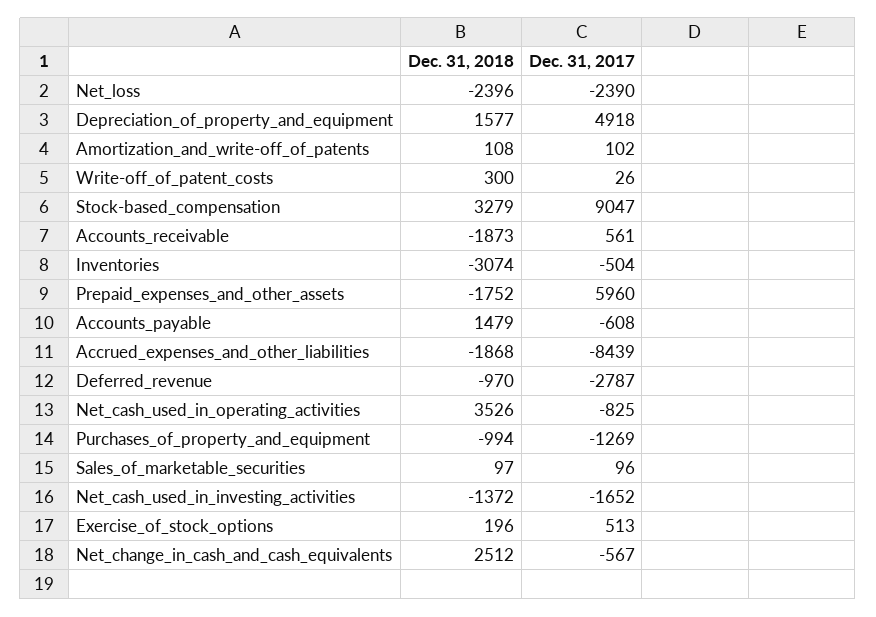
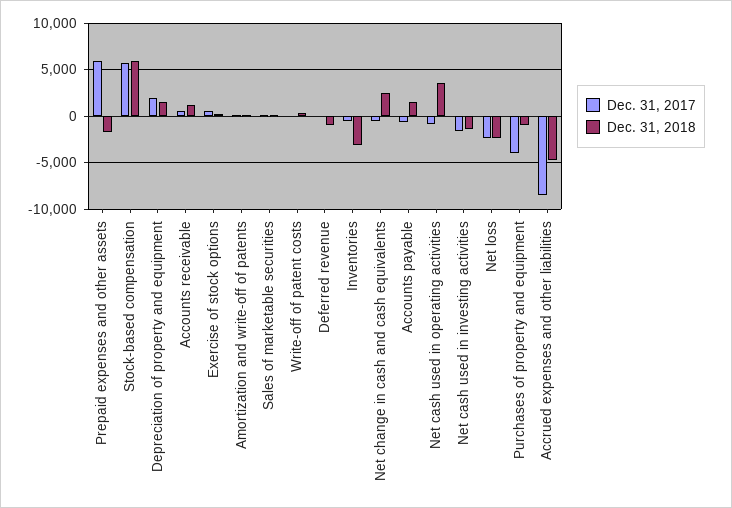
Dec. 31, 2017, Depreciation_of_property_and_equipment: 4918 -> 2000
Dec. 31, 2018, Stock-based_compensation: 3279 -> 6000
Dec. 31, 2017, Stock-based_compensation: 9047 -> 6000
Dec. 31, 2018, Accounts_receivable: -1873 -> 1000
Dec. 31, 2018, Accrued_expenses_and_other_liabilities: -1868 -> -5000
Dec. 31, 2017, Deferred_revenue: -2787 -> 0
Dec. 31, 2017, Purchases_of_property_and_equipment: -1269 -> -4000

